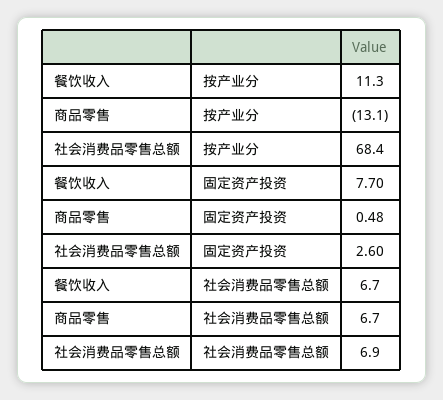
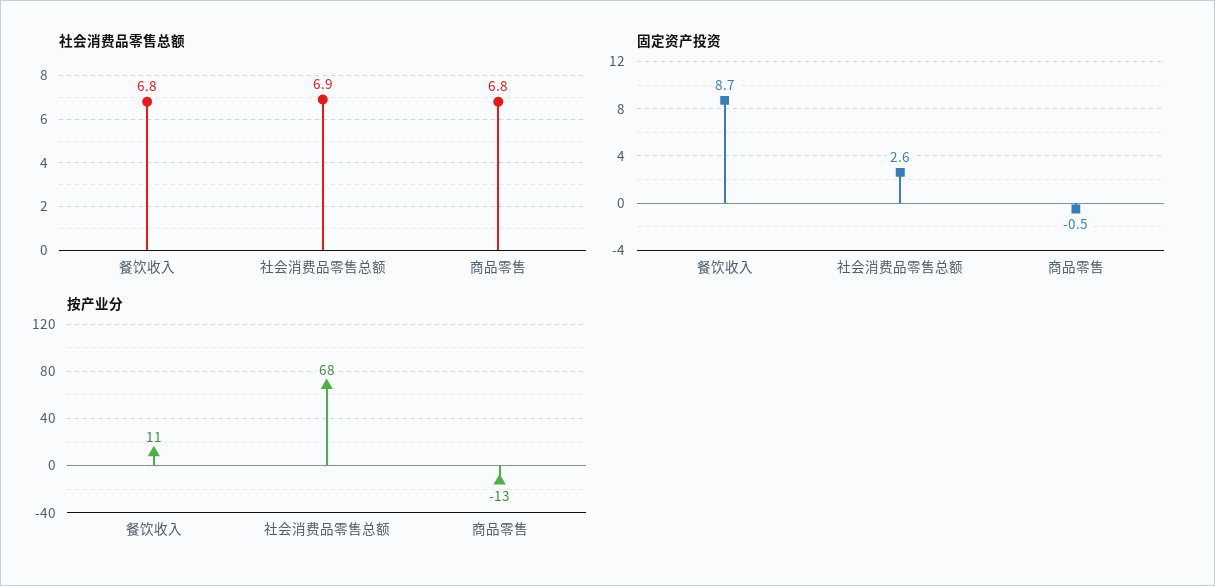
固定资产投资, 餐饮收入: 7.7 -> 8.7
固定资产投资, 商品零售: 0.48 -> -0.5
社会消费品零售总额, 餐饮收入: 6.7 -> 6.8
社会消费品零售总额, 商品零售: 6.7 -> 6.8

